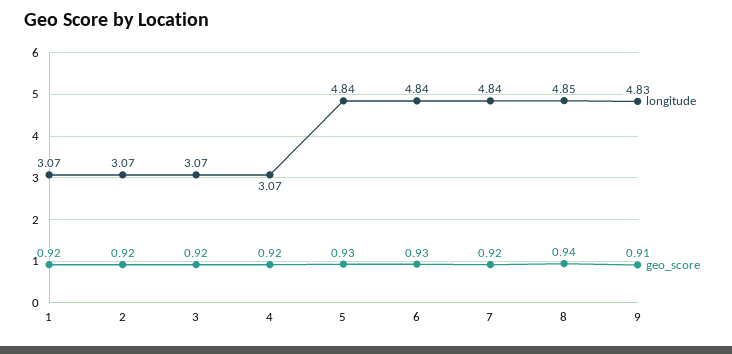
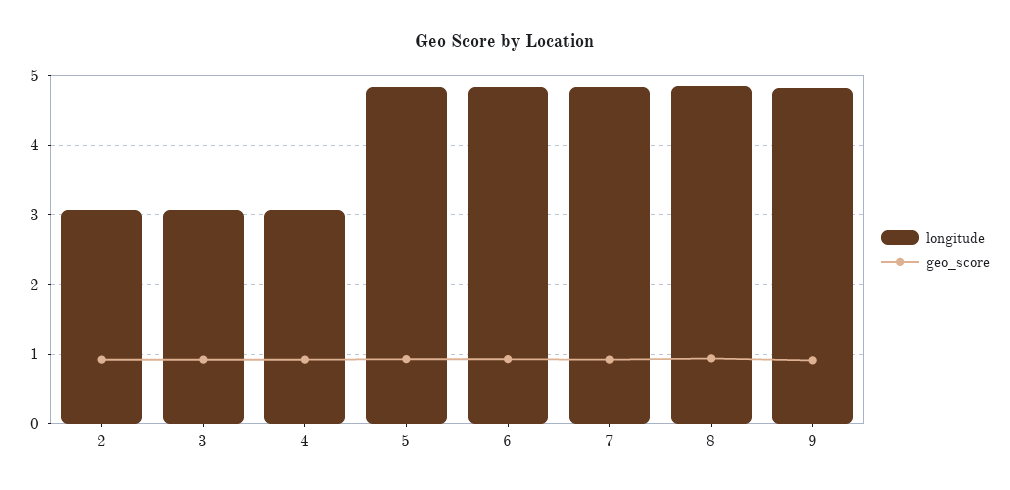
longitude, 1: 3.07 -> none
geo_score, 1: 0.92 -> none

